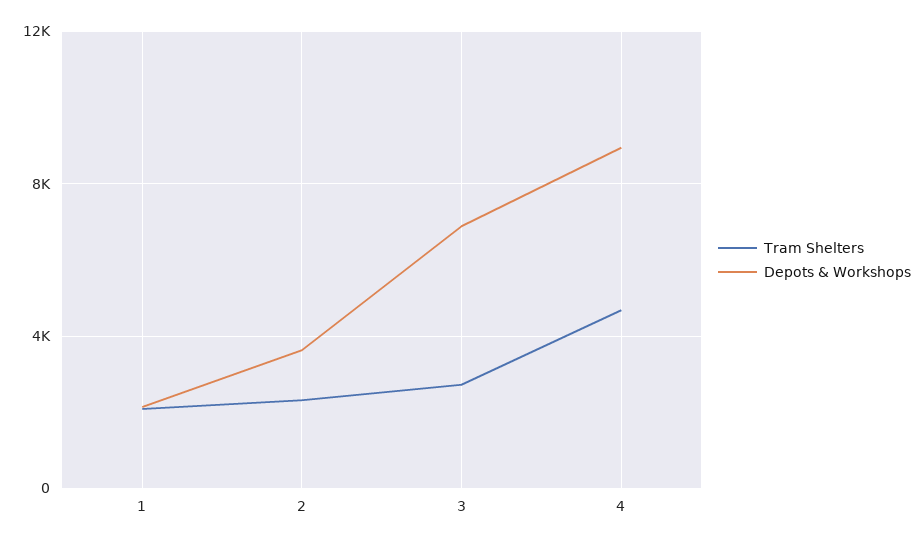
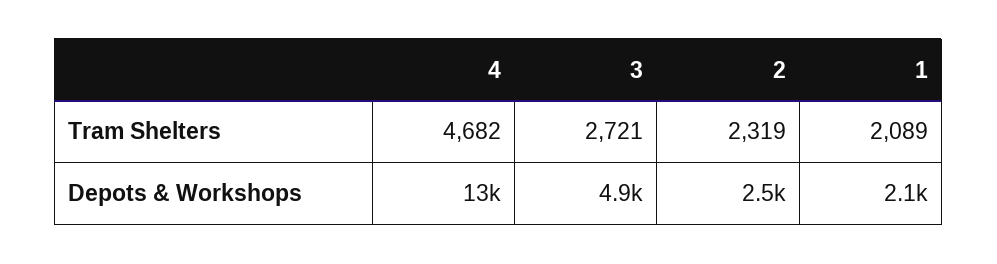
Depots & Workshops, 2: 3500 -> 2500
Depots & Workshops, 3: 7000 -> 4900
Depots & Workshops, 4: 9000 -> 13000

